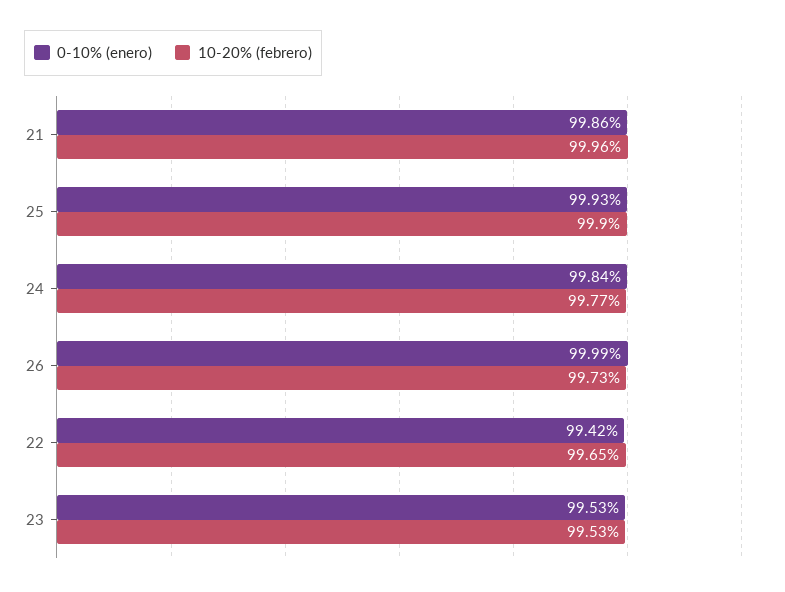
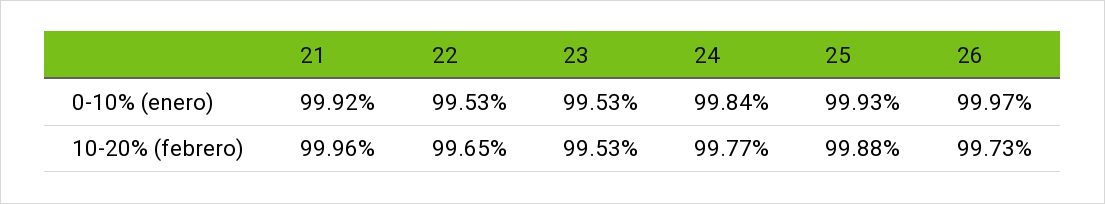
0-10% (enero), 21: 99.86 -> 99.92
10-20% (febrero), 25: 99.9 -> 99.88
0-10% (enero), 26: 99.99 -> 99.97
0-10% (enero), 22: 99.42 -> 99.53

